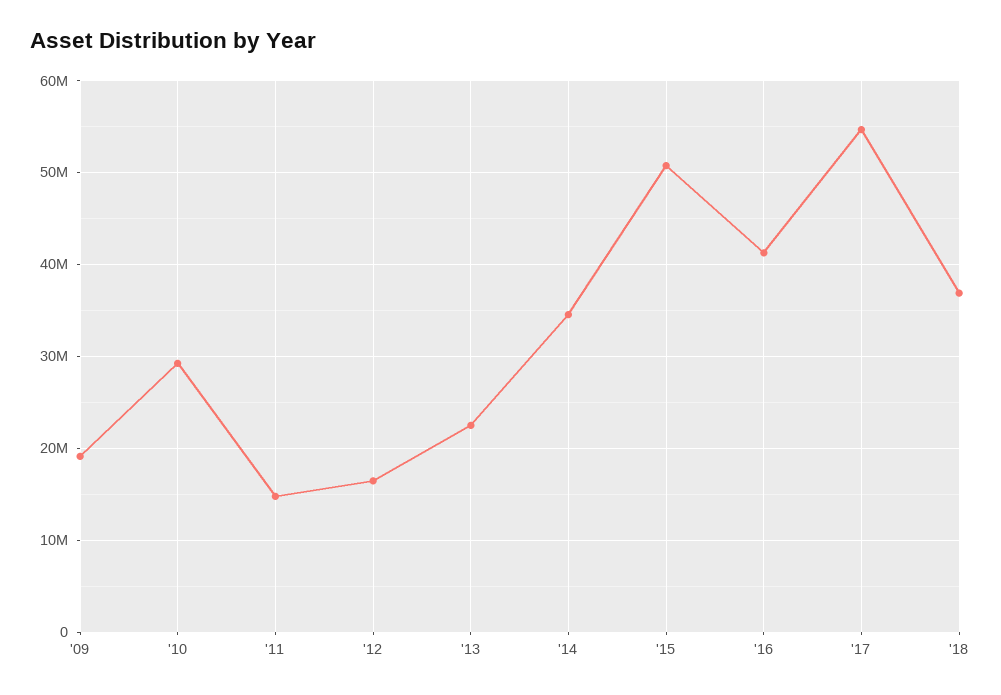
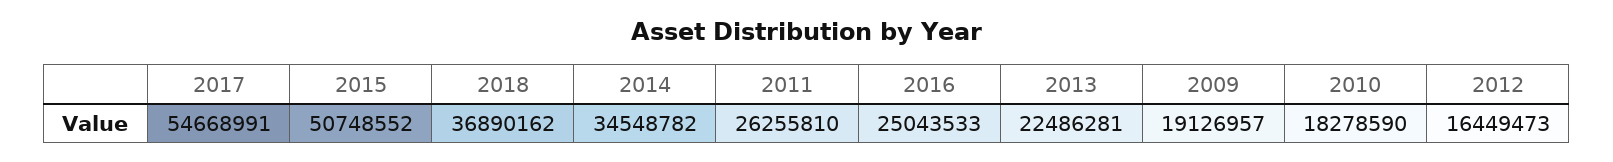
'10: 29000000 -> 18278590
'11: 15000000 -> 26255810
'16: 41000000 -> 25043533

